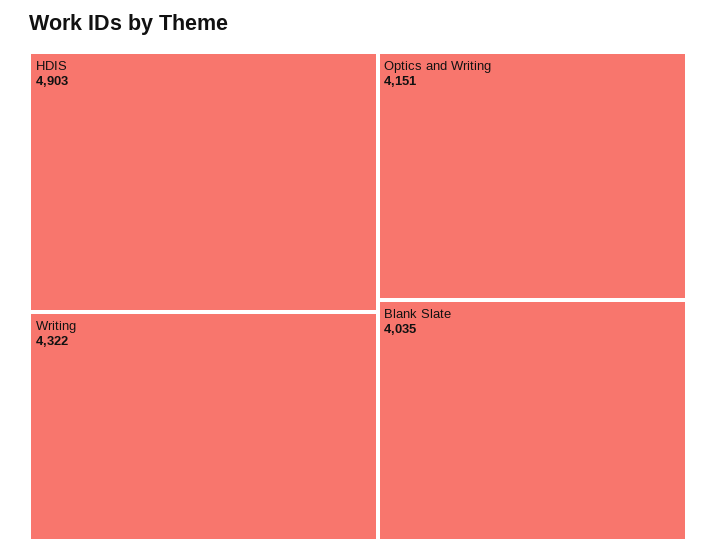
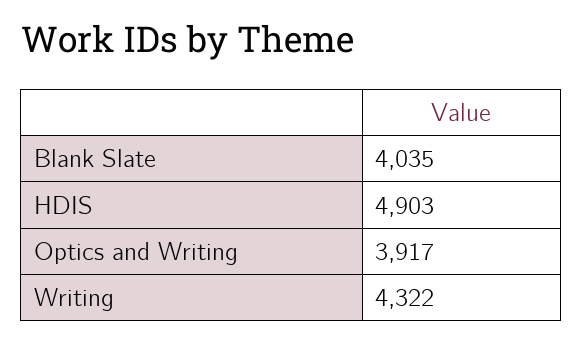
Optics and Writing: 4151 -> 3917

